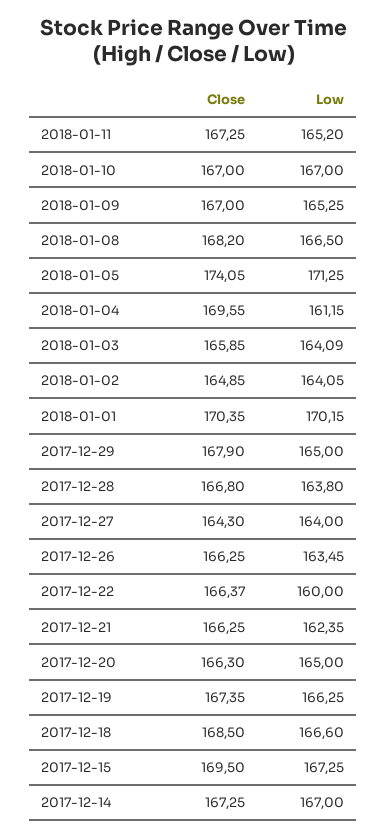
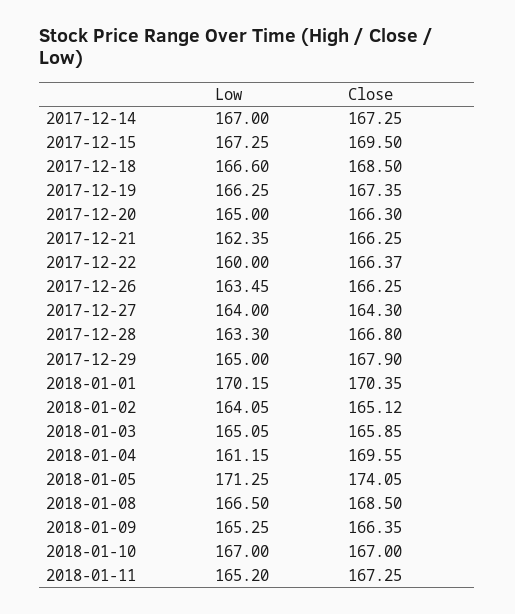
Close, 2018-01-09: 167 -> 166.35
Close, 2018-01-08: 168.2 -> 168.5
Low, 2018-01-03: 164.09 -> 165.05
Close, 2018-01-02: 164.85 -> 165.12
Low, 2017-12-28: 163.8 -> 163.3

